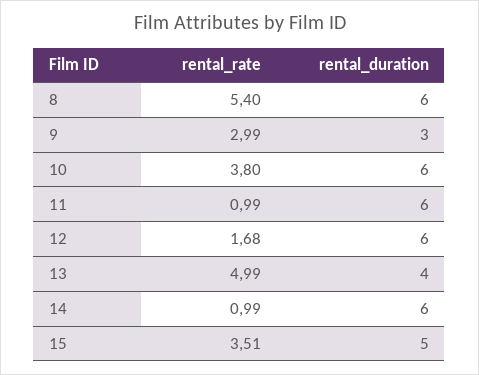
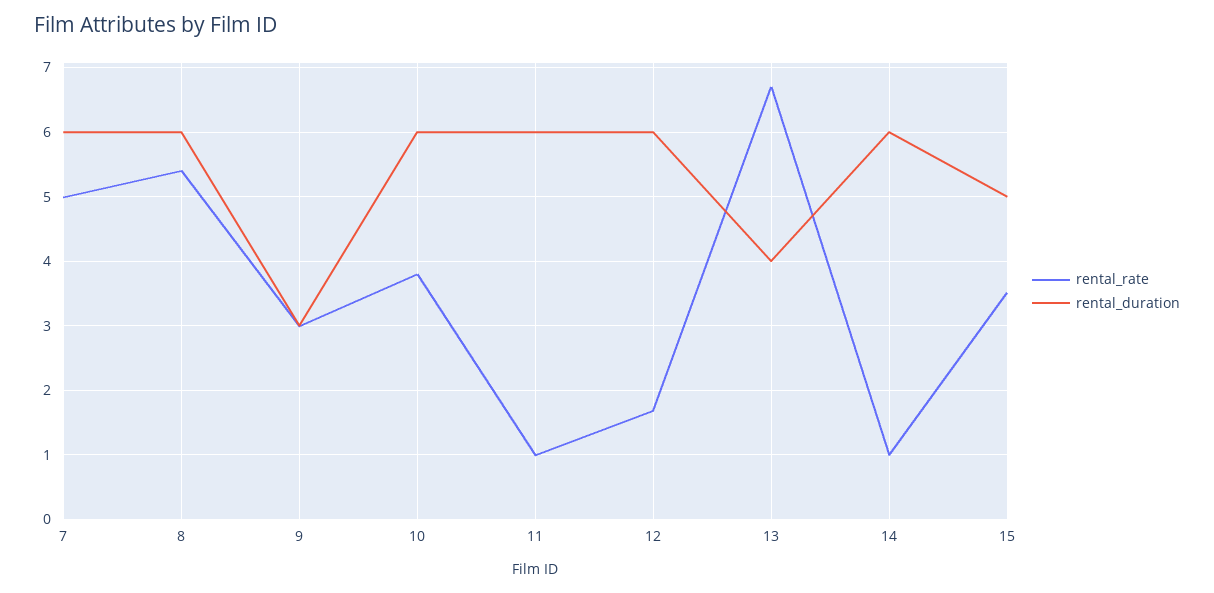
rental_rate, 13: 4.99 -> 6.7
rental_rate, 7: none -> 5
rental_duration, 7: none -> 6

